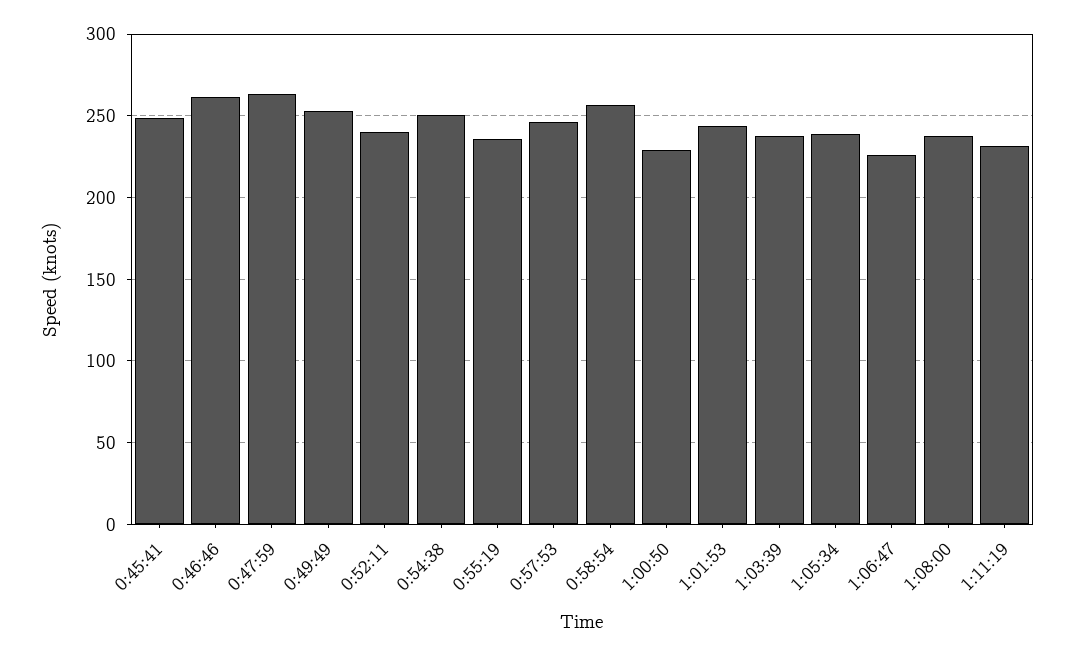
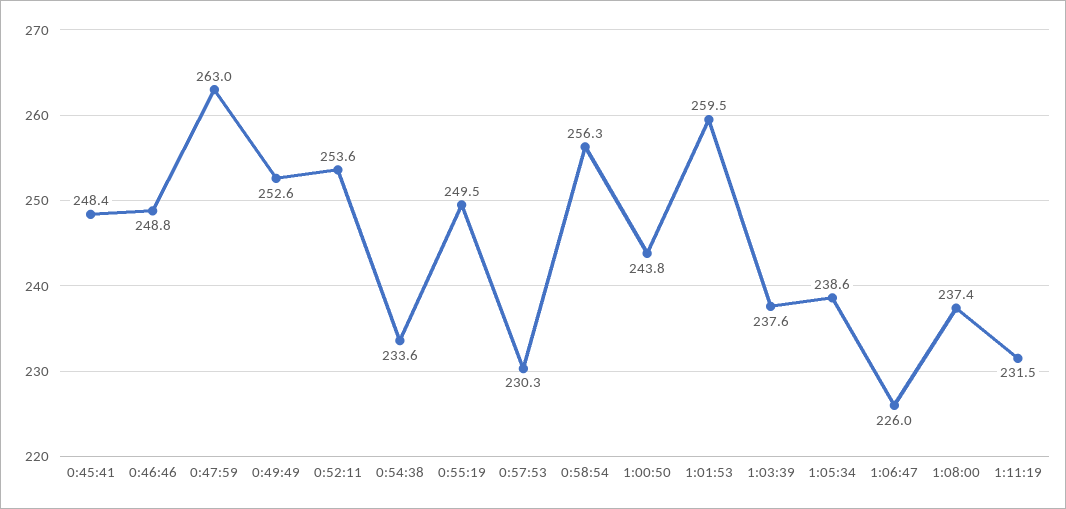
0:46:46: 260 -> 248.8
0:52:11: 240 -> 253.6
0:54:38: 250 -> 233.6
0:55:19: 235 -> 249.5
0:57:53: 245 -> 230.3
1:00:50: 230 -> 243.8
1:01:53: 245 -> 259.5

